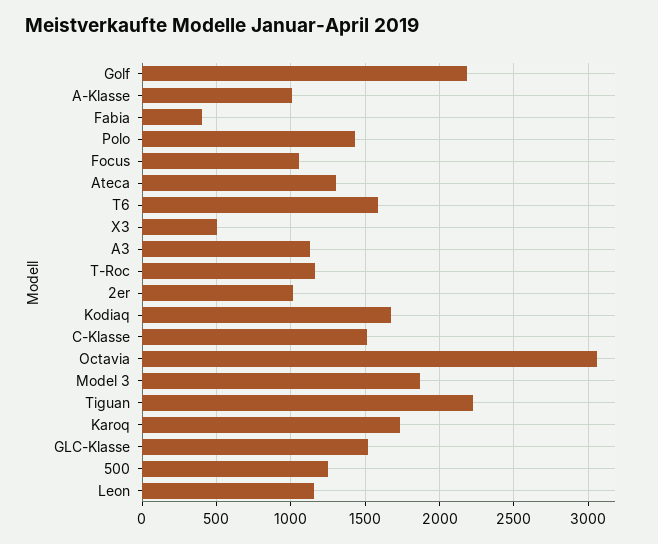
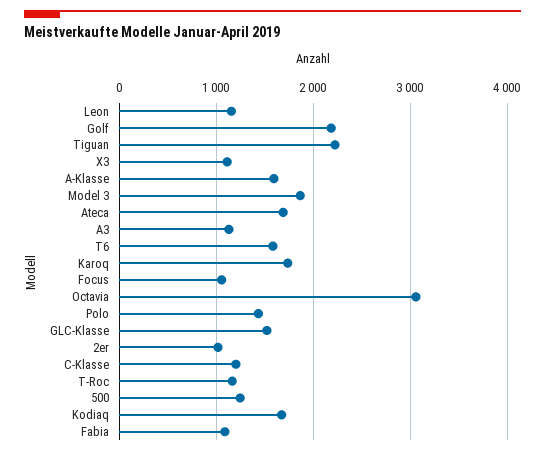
A-Klasse: 1000 -> 1600
Fabia: 400 -> 1100
Ateca: 1300 -> 1700
X3: 500 -> 1100
C-Klasse: 1500 -> 1200

